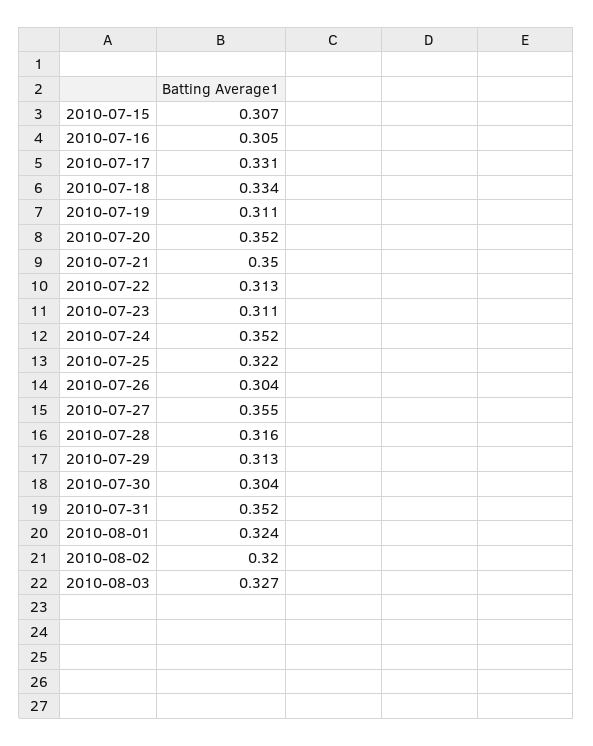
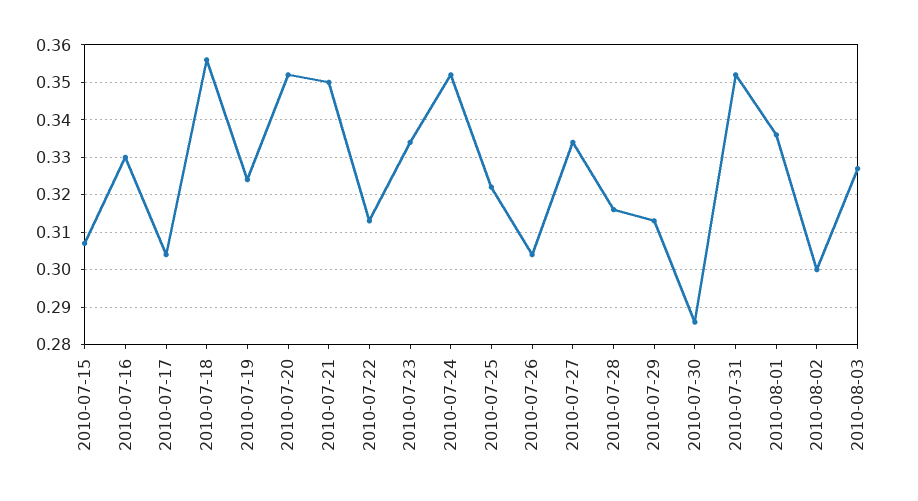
2010-07-16: 0.305 -> 0.33
2010-07-17: 0.331 -> 0.305
2010-07-18: 0.334 -> 0.355
2010-07-19: 0.311 -> 0.325
2010-07-23: 0.311 -> 0.335
2010-07-27: 0.355 -> 0.335
2010-07-30: 0.304 -> 0.285
2010-08-01: 0.324 -> 0.335
2010-08-02: 0.32 -> 0.3

